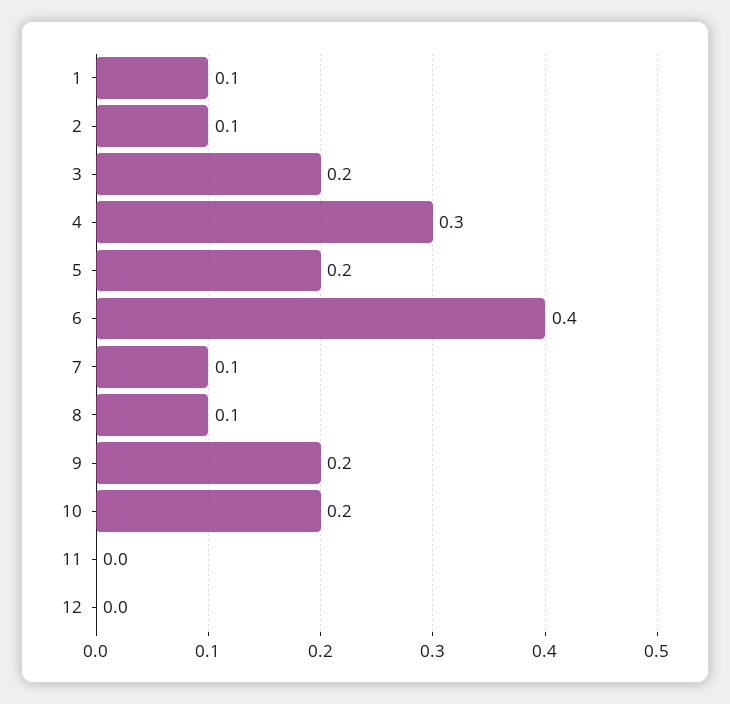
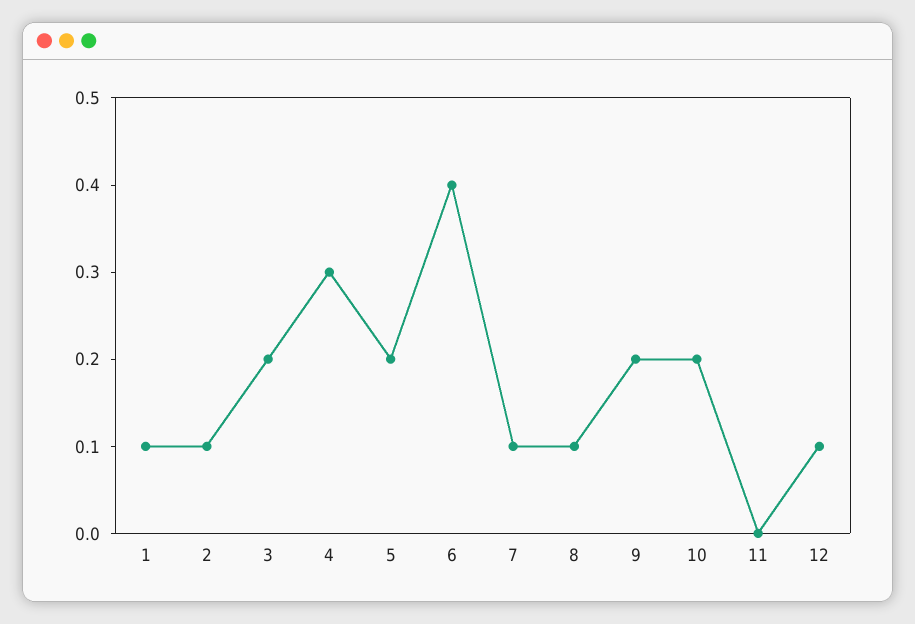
12: 0 -> 0.1

